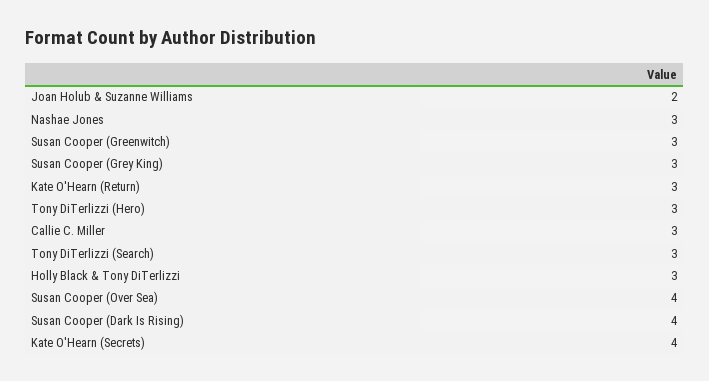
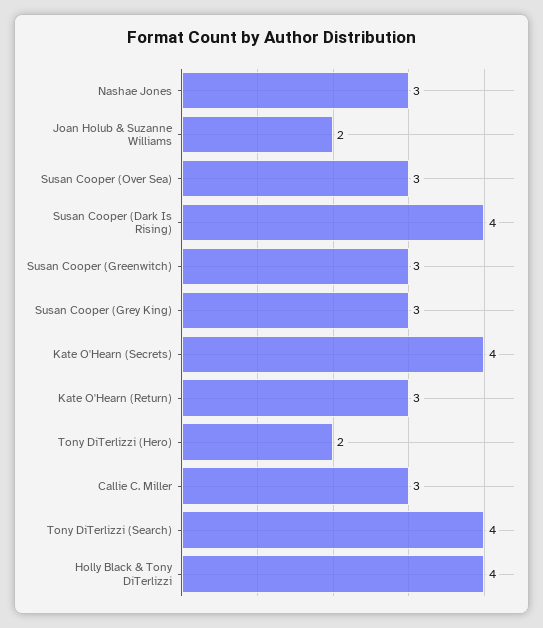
Tony DiTerlizzi (Hero): 3 -> 2
Tony DiTerlizzi (Search): 3 -> 4
Holly Black & Tony DiTerlizzi: 3 -> 4
Susan Cooper (Over Sea): 4 -> 3

